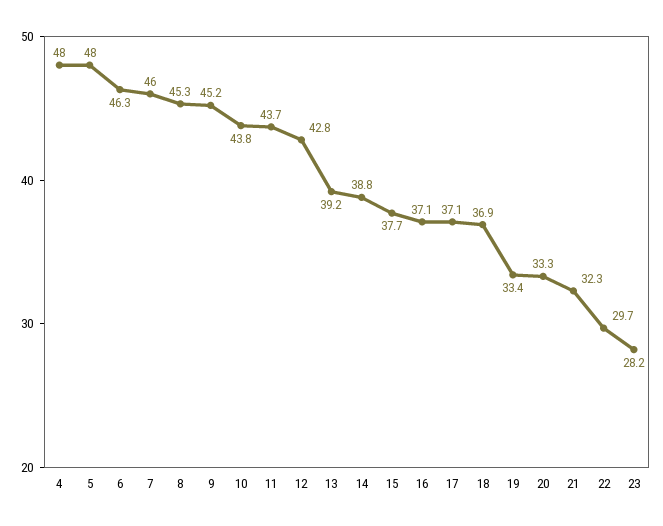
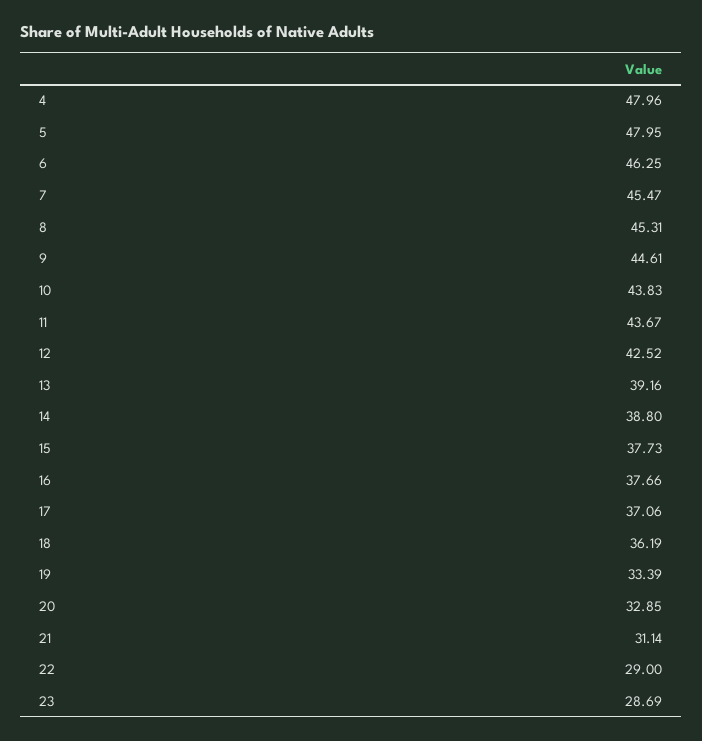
7: 46 -> 45.47
9: 45.2 -> 44.61
12: 42.8 -> 42.52
16: 37.1 -> 37.66
18: 36.9 -> 36.19
20: 33.3 -> 32.85
21: 32.3 -> 31.14
22: 29.7 -> 29
23: 28.2 -> 28.69

